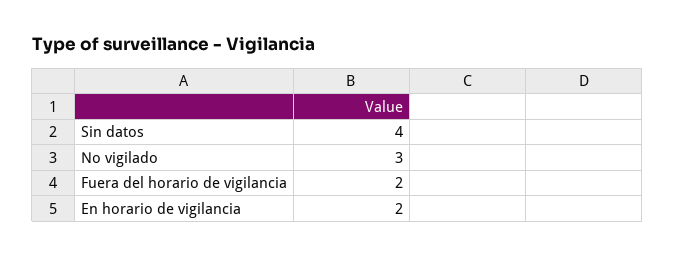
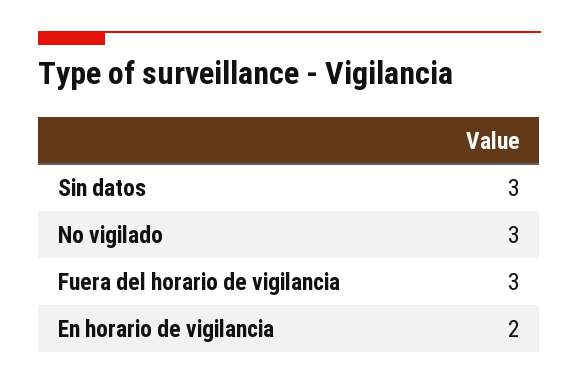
Sin datos: 4 -> 3
Fuera del horario de vigilancia: 2 -> 3

